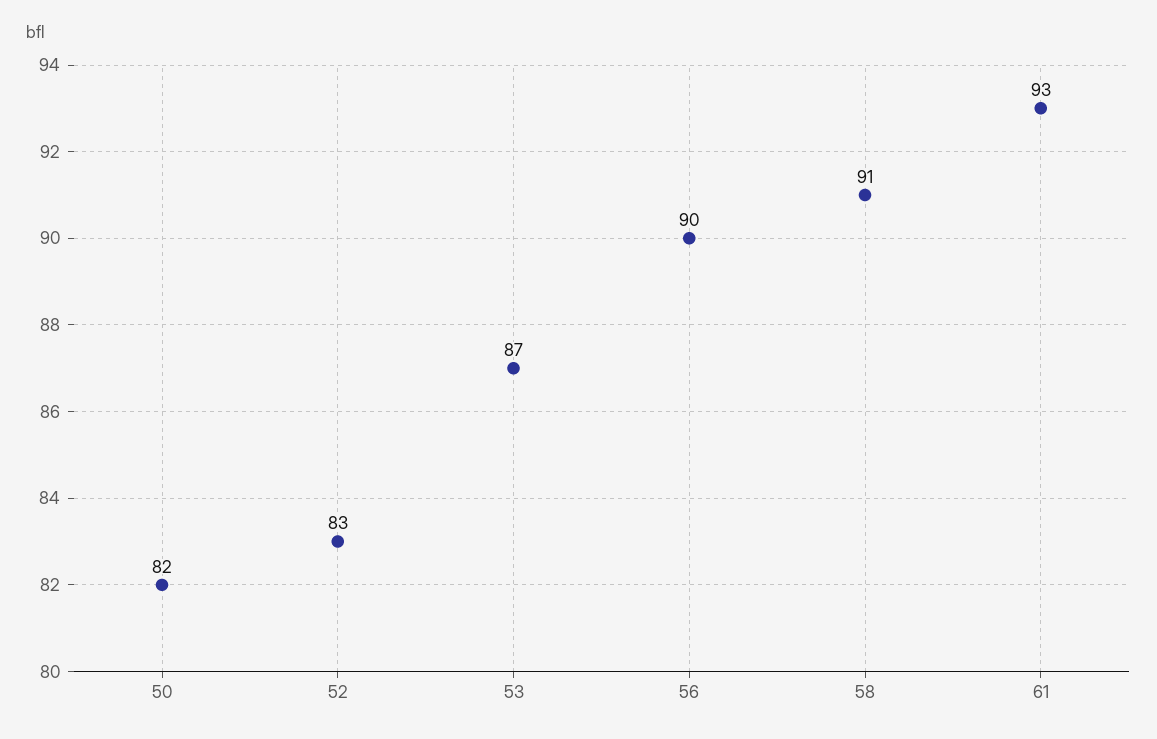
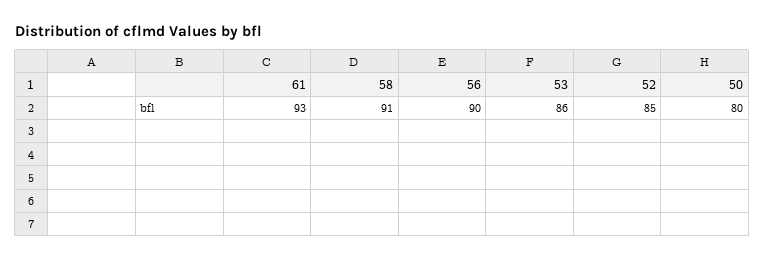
50: 82 -> 80
52: 83 -> 85
53: 87 -> 86

